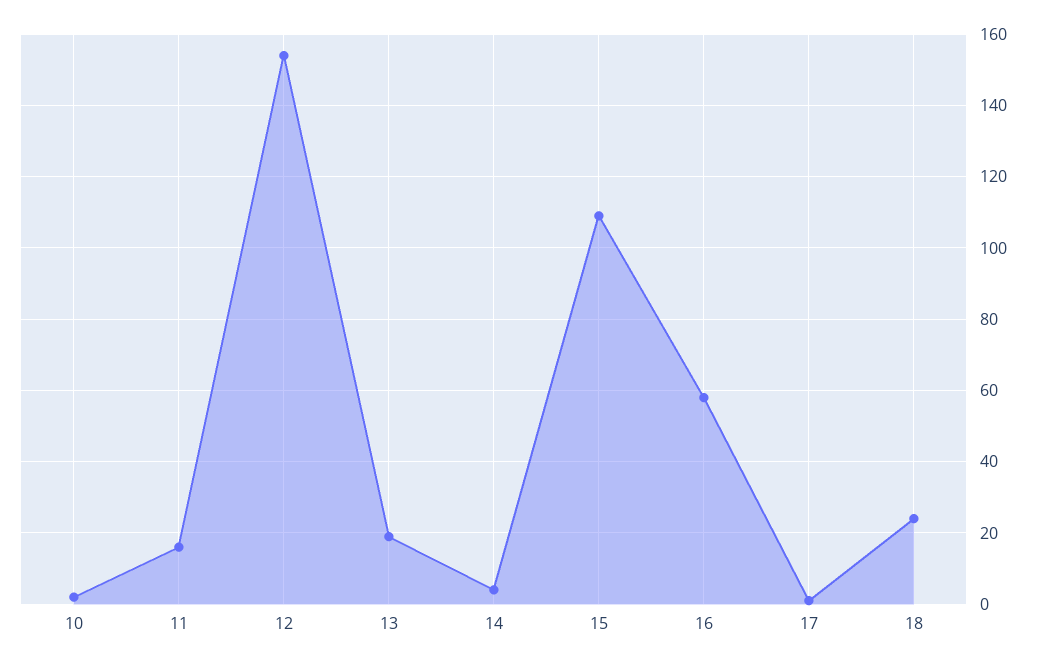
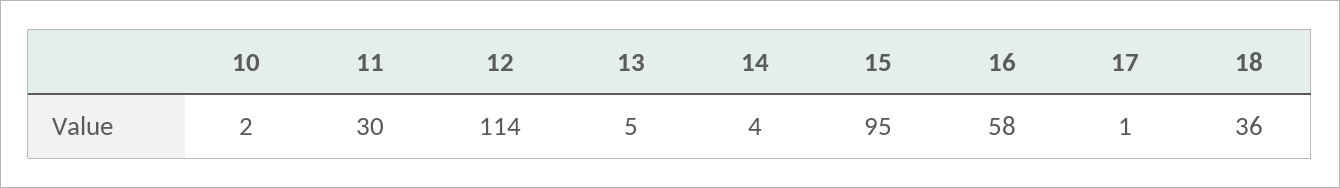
11: 15 -> 30
12: 155 -> 114
13: 20 -> 5
15: 110 -> 95
18: 25 -> 36

